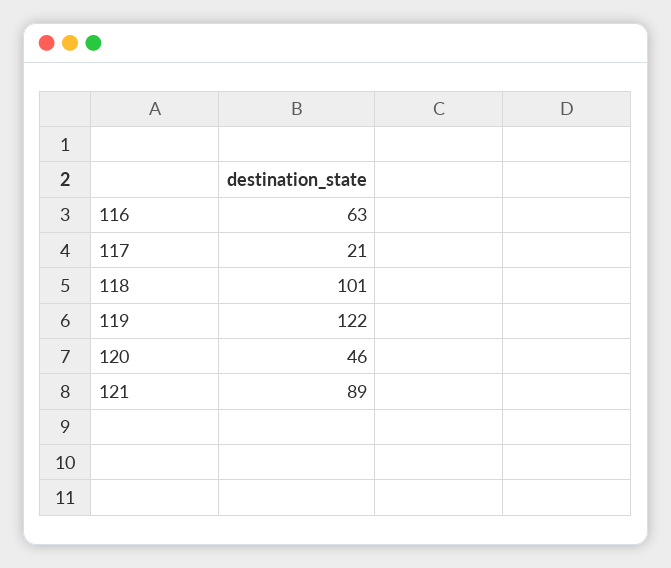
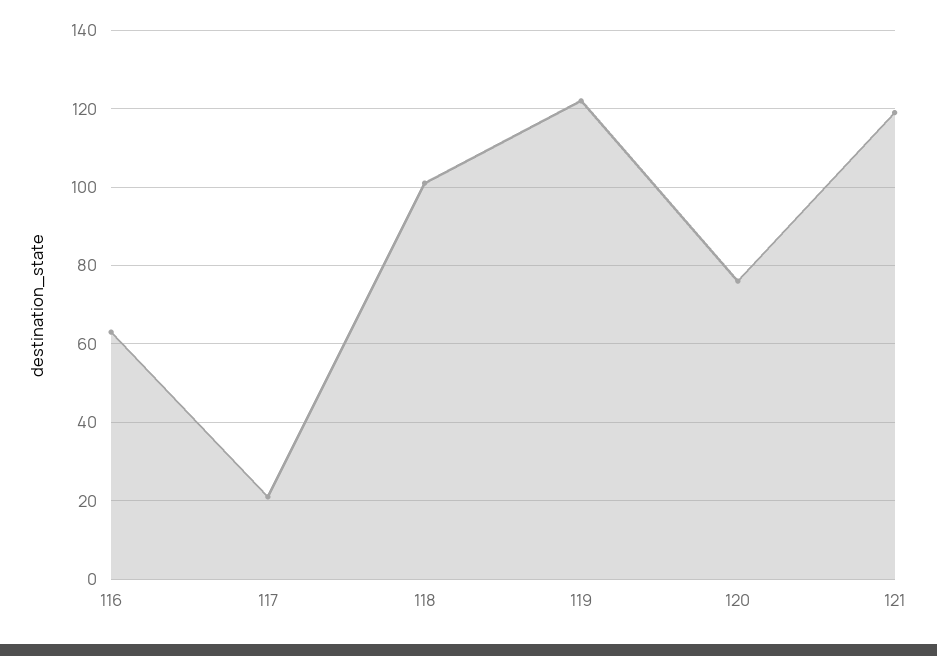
120: 46 -> 75
121: 89 -> 120

